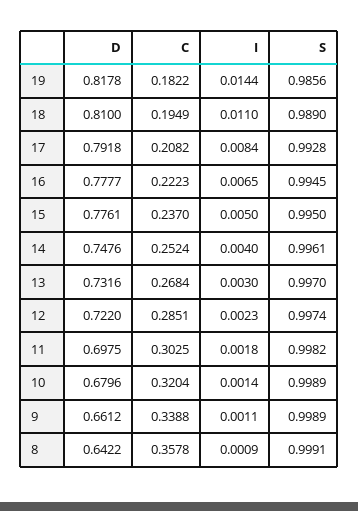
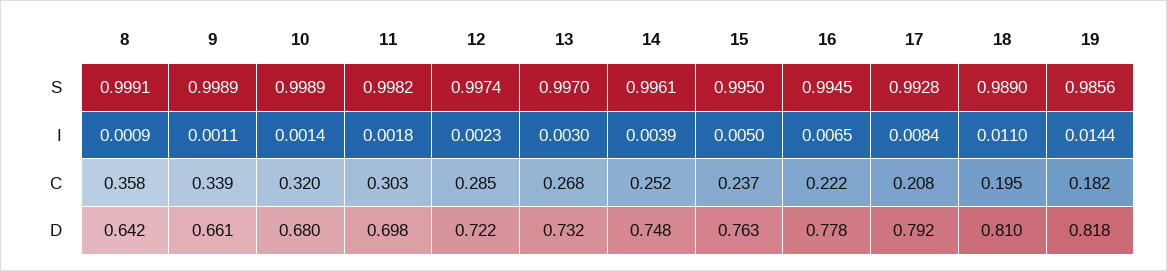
D, 15: 0.7761 -> 0.763
I, 14: 0.004 -> 0.0039

